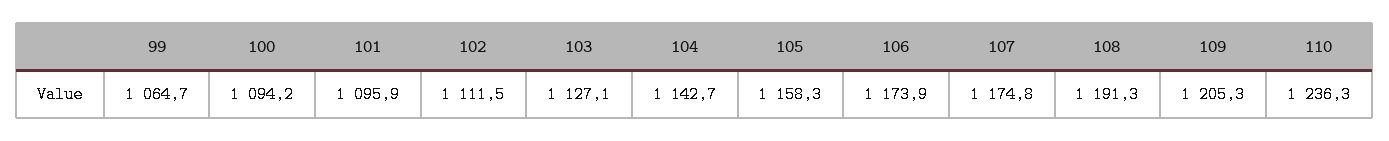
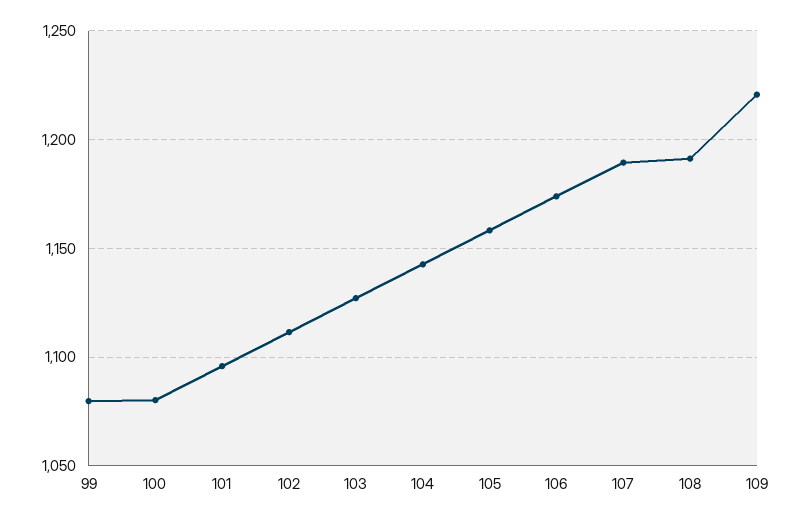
99: 1064.7 -> 1080
100: 1094.2 -> 1080
107: 1174.8 -> 1190
109: 1205.3 -> 1220
110: 1236.3 -> none

